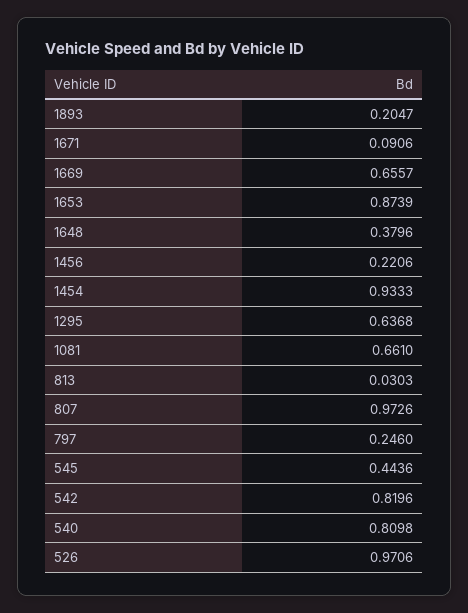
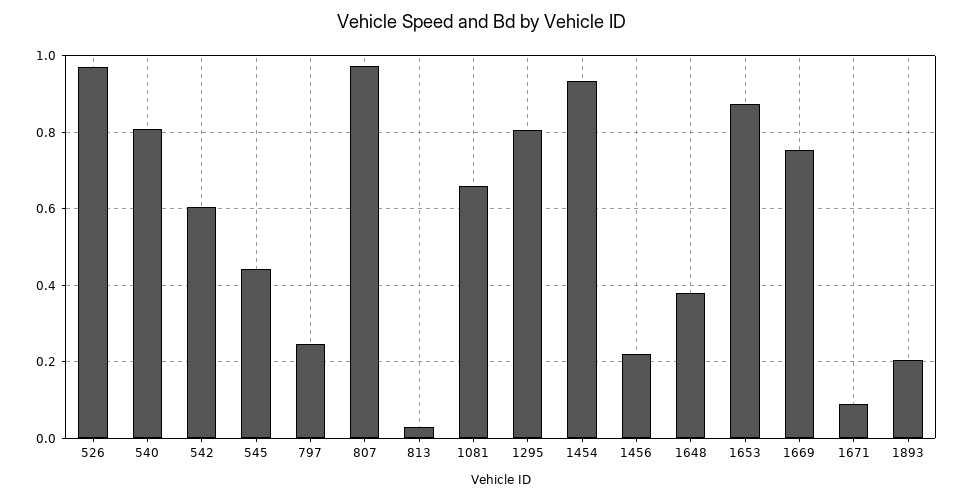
1669: 0.6557 -> 0.76
1295: 0.6368 -> 0.8
542: 0.8196 -> 0.6

